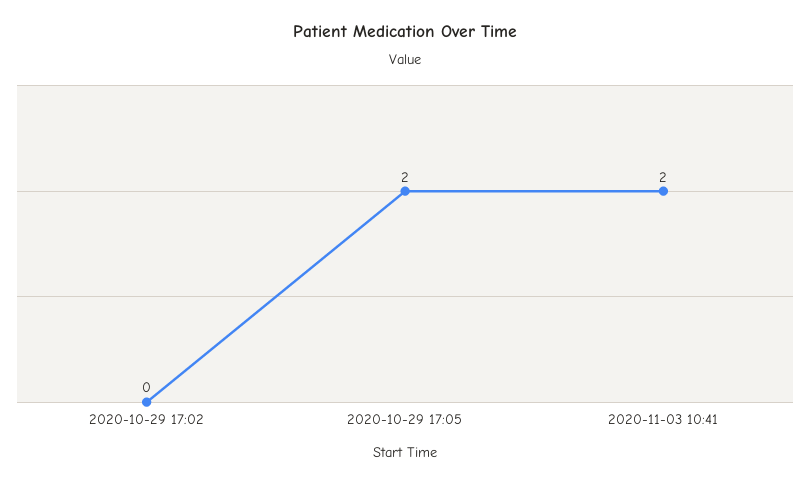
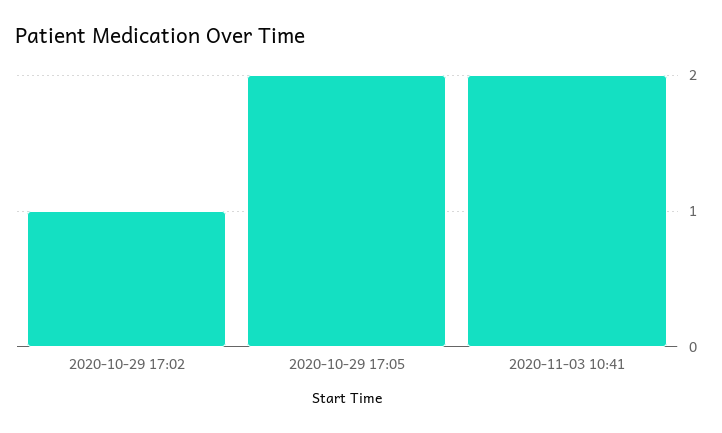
2020-10-29 17:02: 0 -> 1

